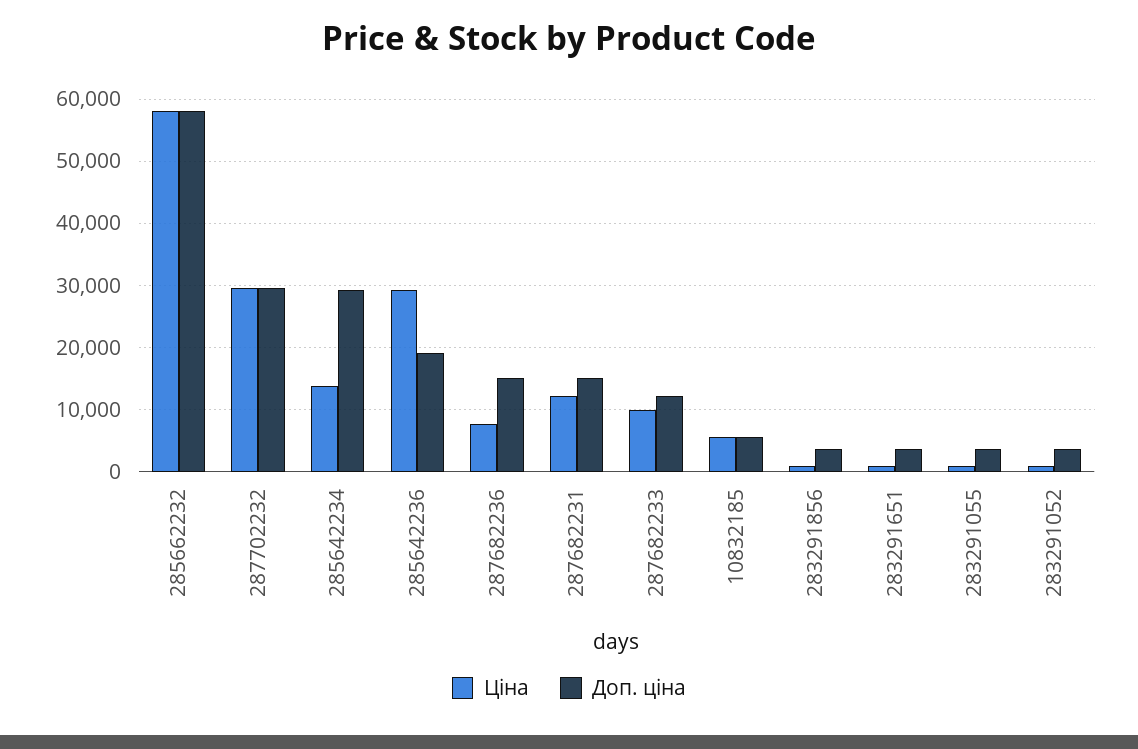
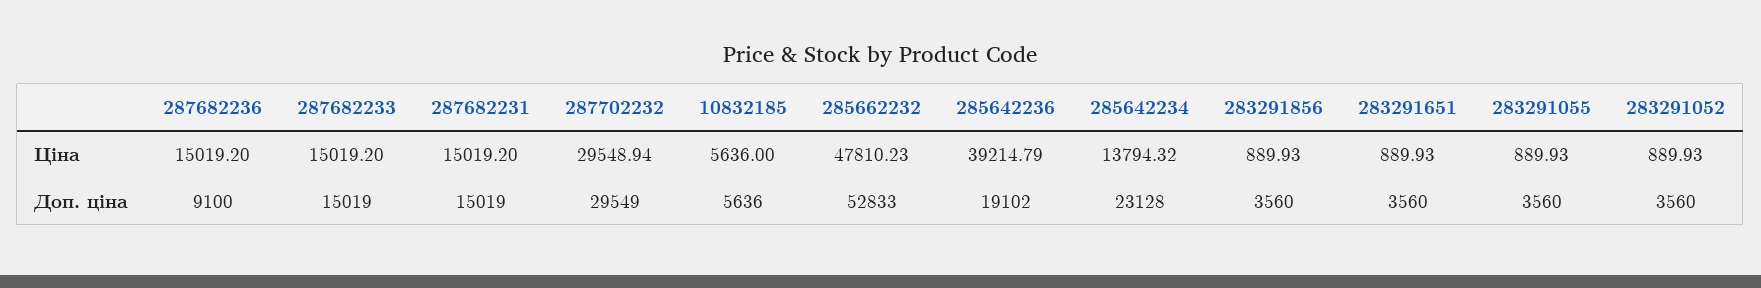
Ціна, 285662232: 58000 -> 47810.23
Доп. ціна, 285662232: 58000 -> 52833
Доп. ціна, 285642234: 29000 -> 23128
Ціна, 285642236: 29000 -> 39214.79
Ціна, 287682236: 8000 -> 15019.2
Доп. ціна, 287682236: 15000 -> 9100
Ціна, 287682231: 12000 -> 15019.2
Ціна, 287682233: 10000 -> 15019.2
Доп. ціна, 287682233: 12000 -> 15019

